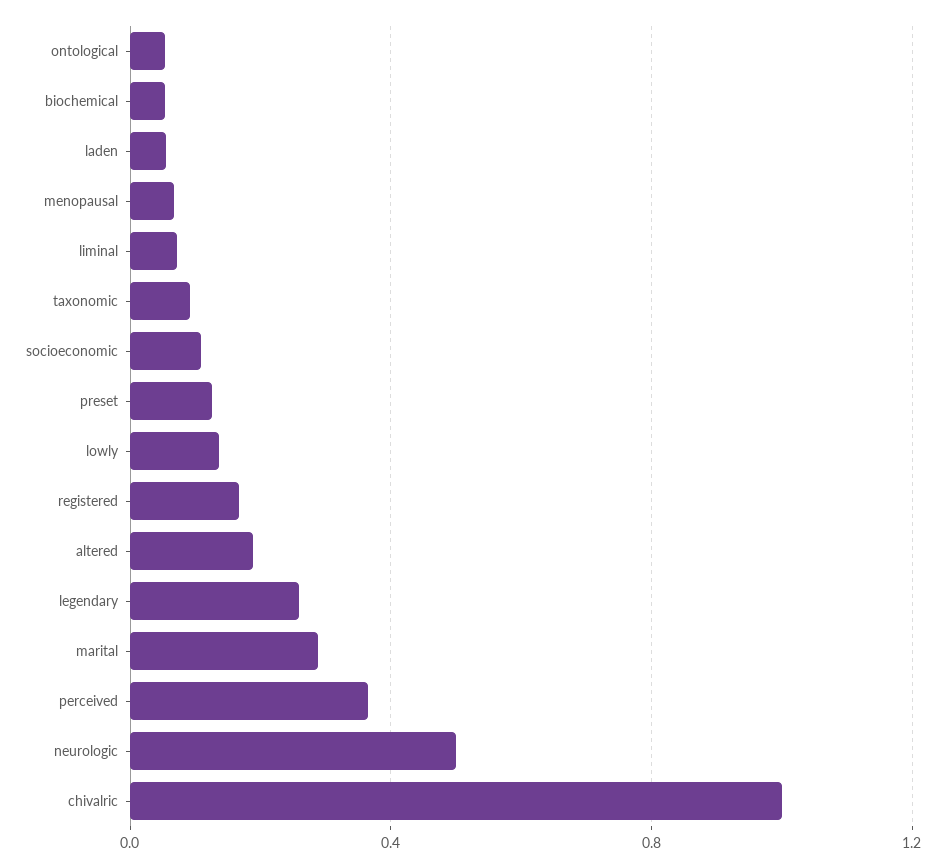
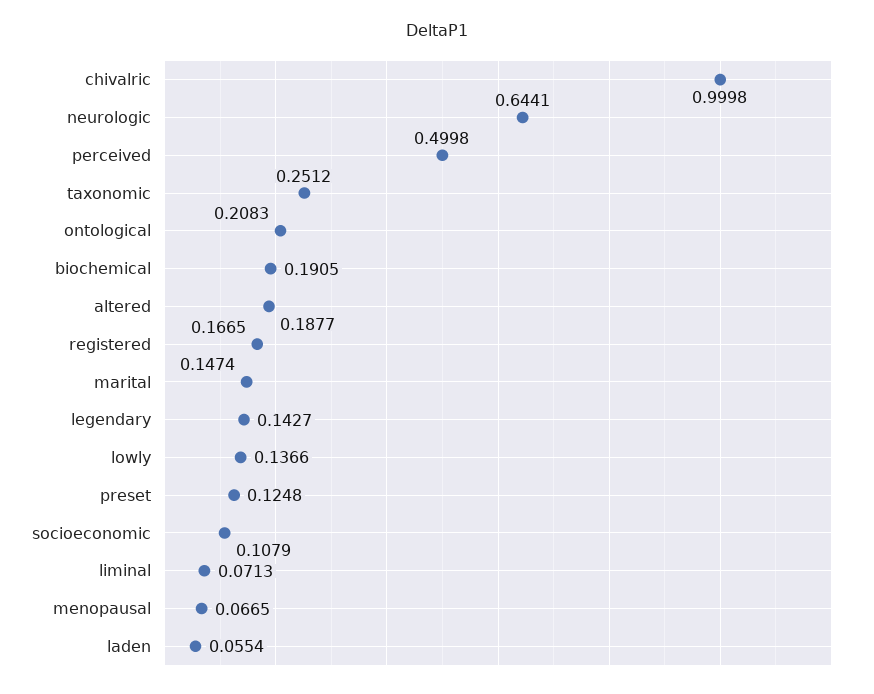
ontological: 0.05 -> 0.2083
biochemical: 0.05 -> 0.1905
taxonomic: 0.1 -> 0.2512
legendary: 0.25 -> 0.1427
marital: 0.3 -> 0.1474
perceived: 0.35 -> 0.4998
neurologic: 0.5 -> 0.6441

